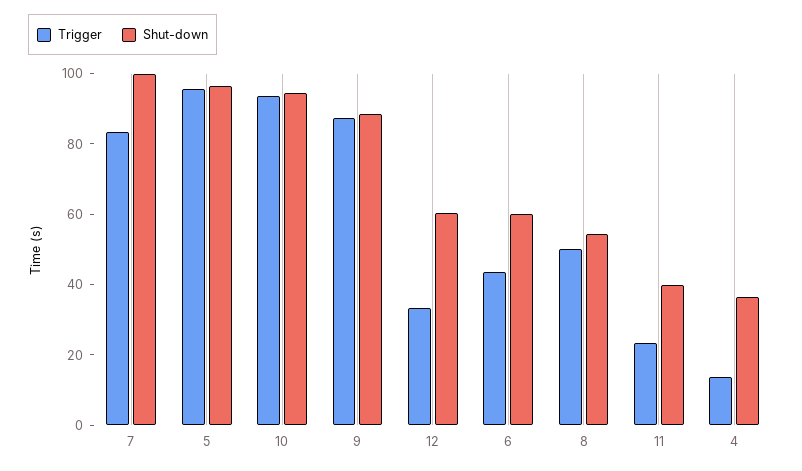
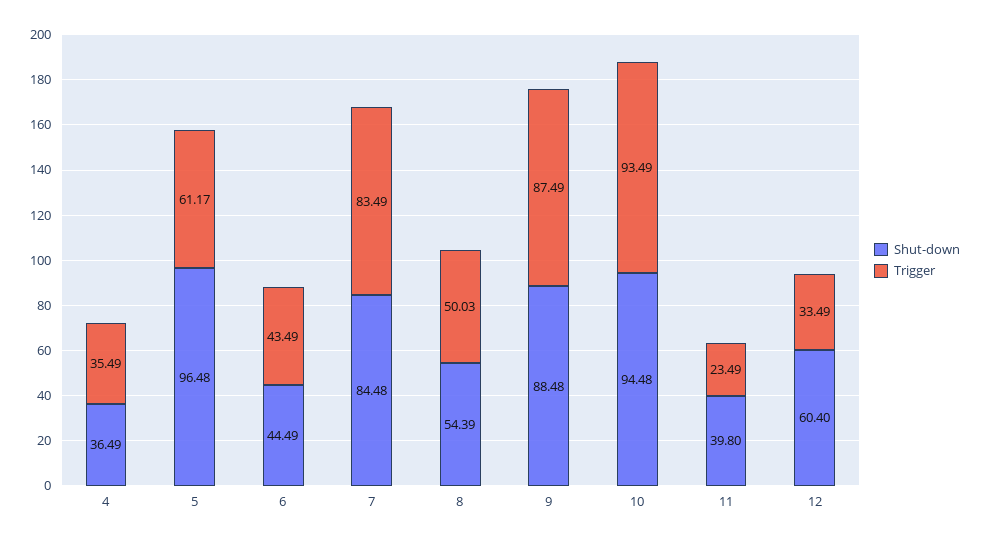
Shut-down, 7: 100 -> 84.48
Trigger, 5: 95 -> 61.17
Shut-down, 6: 60 -> 44.49
Trigger, 4: 15 -> 35.49

